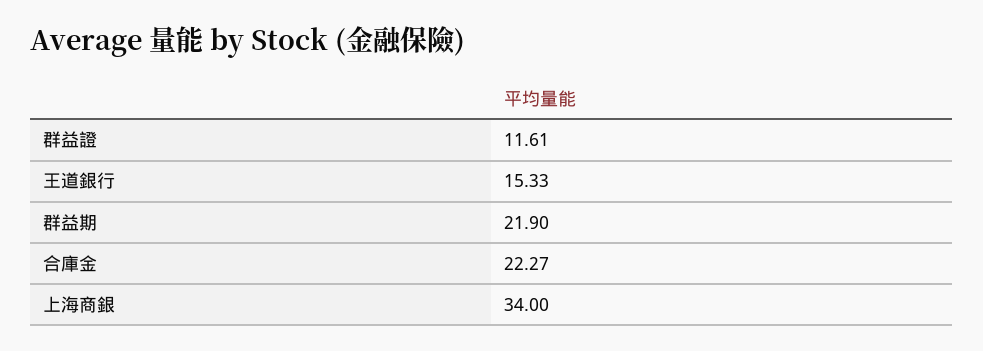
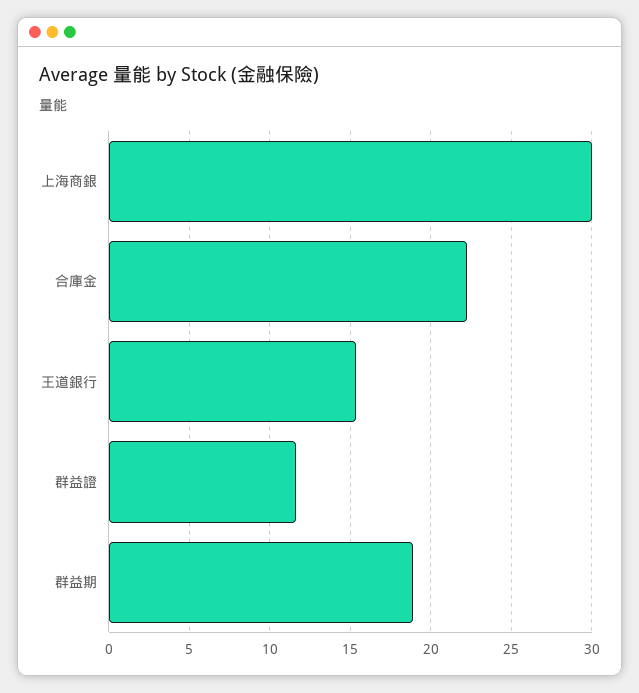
群益期: 21.9 -> 19
上海商銀: 34 -> 30

